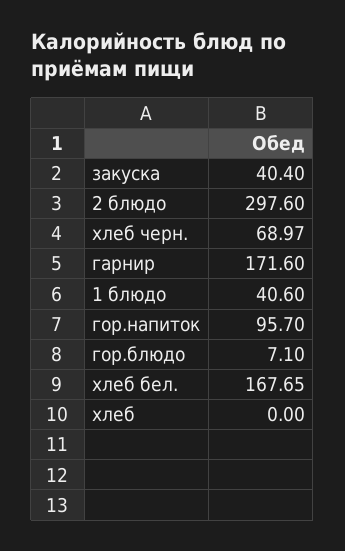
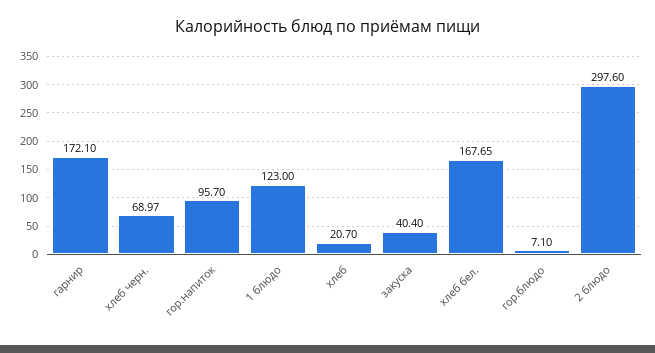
гарнир: 171.6 -> 172.1
1 блюдо: 40.6 -> 123
хлеб: 0 -> 20.7

